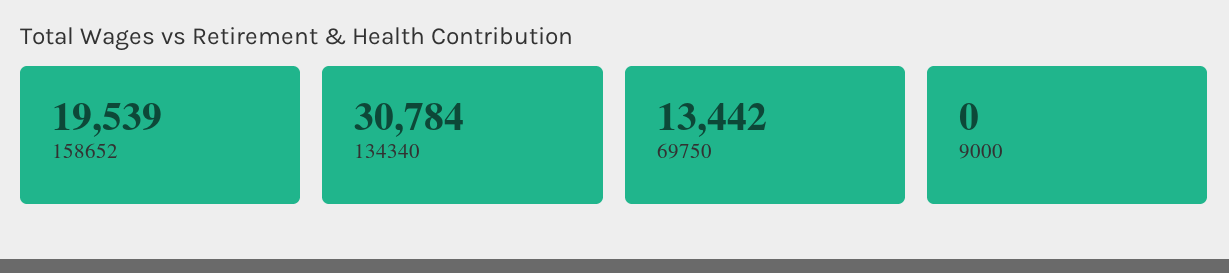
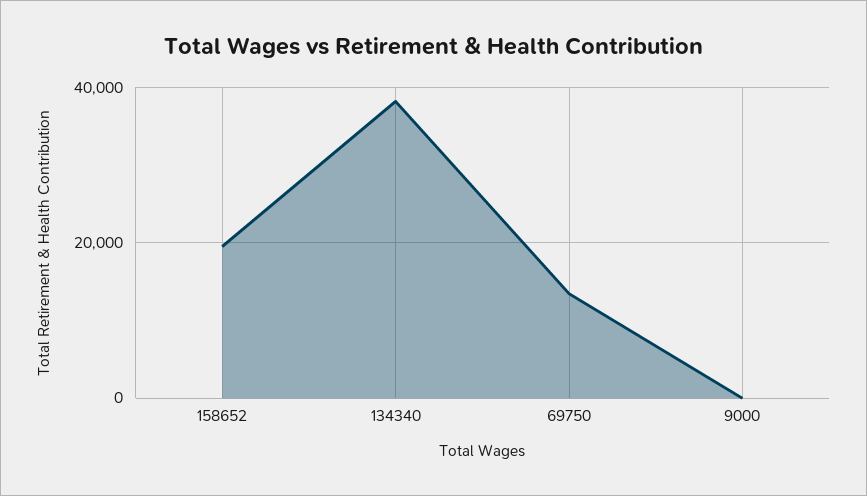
134340: 30784 -> 38000

